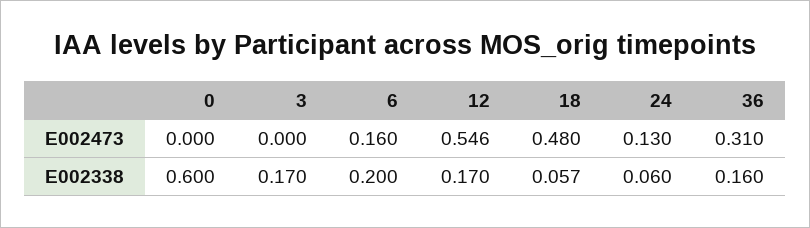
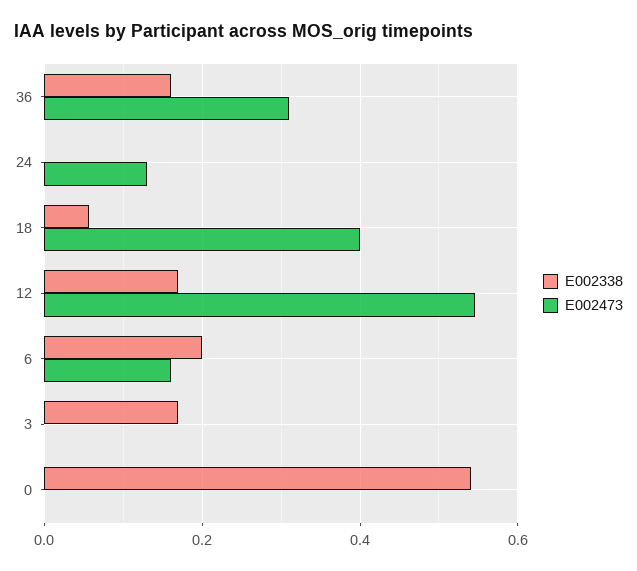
E002473, 18: 0.48 -> 0.4
E002338, 0: 0.6 -> 0.54
E002338, 24: 0.06 -> 0

